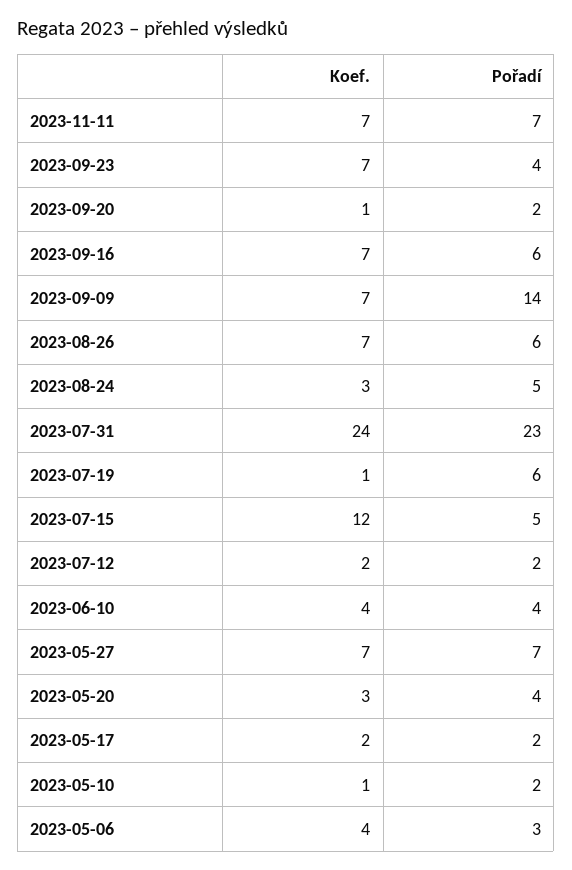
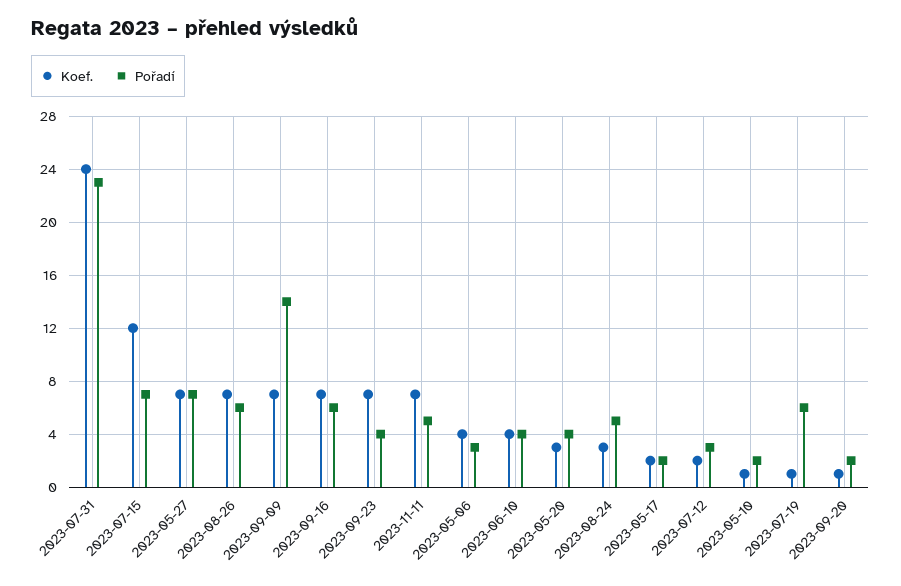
Pořadí, 2023-11-11: 7 -> 5
Pořadí, 2023-07-15: 5 -> 7
Pořadí, 2023-07-12: 2 -> 3

